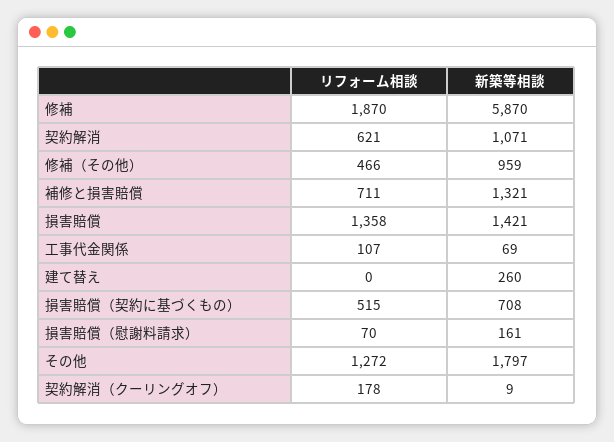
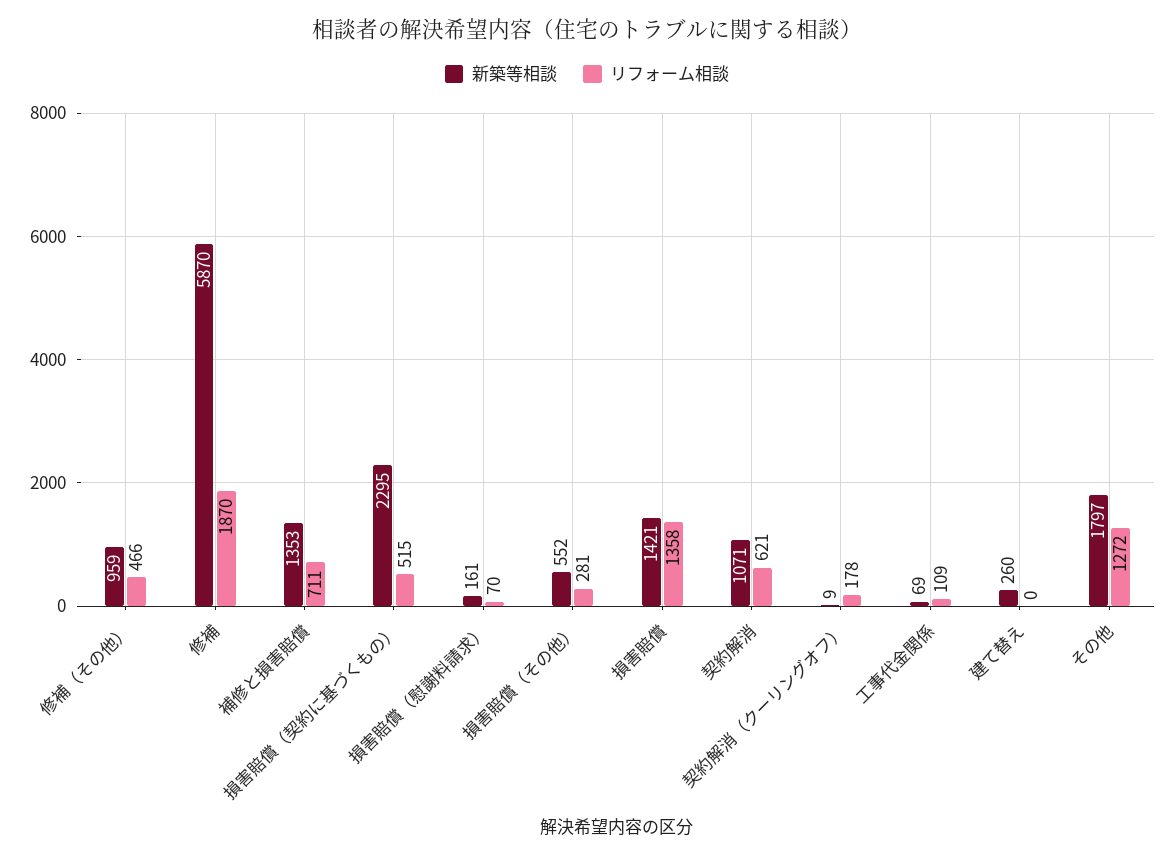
新築等相談, 補修と損害賠償: 1321 -> 1353
リフォーム相談, 工事代金関係: 107 -> 109
新築等相談, 損害賠償（契約に基づくもの）: 708 -> 2295
新築等相談, 損害賠償（その他）: none -> 552
リフォーム相談, 損害賠償（その他）: none -> 281

